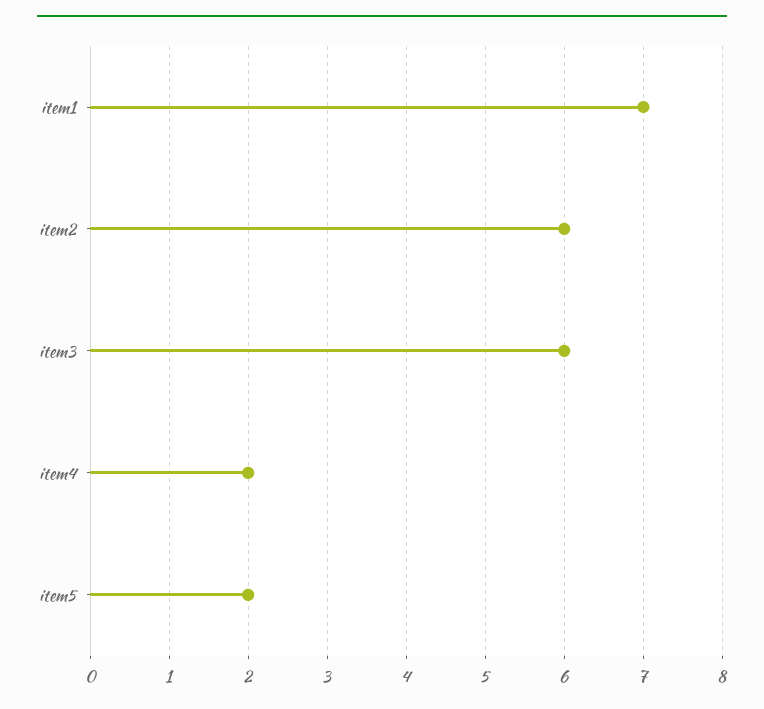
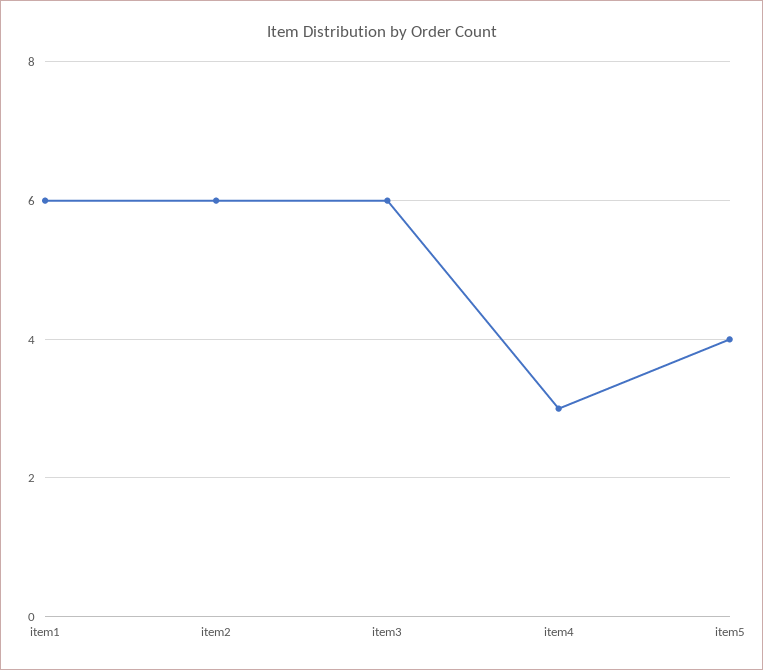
item1: 7 -> 6
item4: 2 -> 3
item5: 2 -> 4

